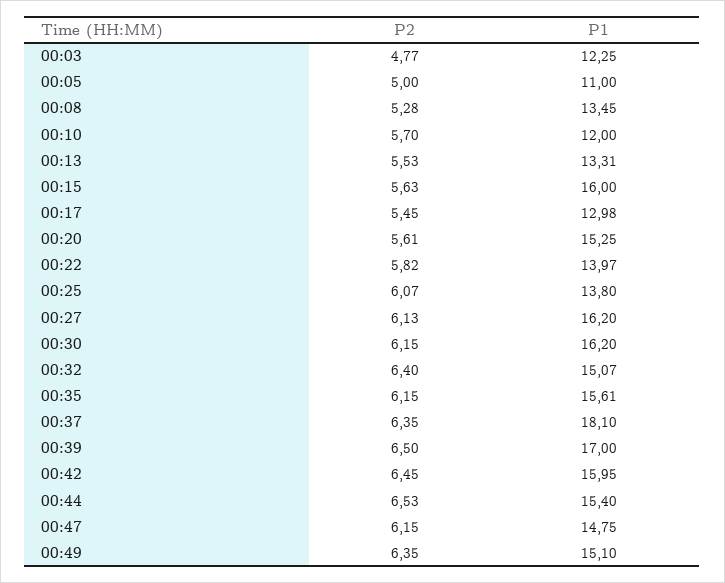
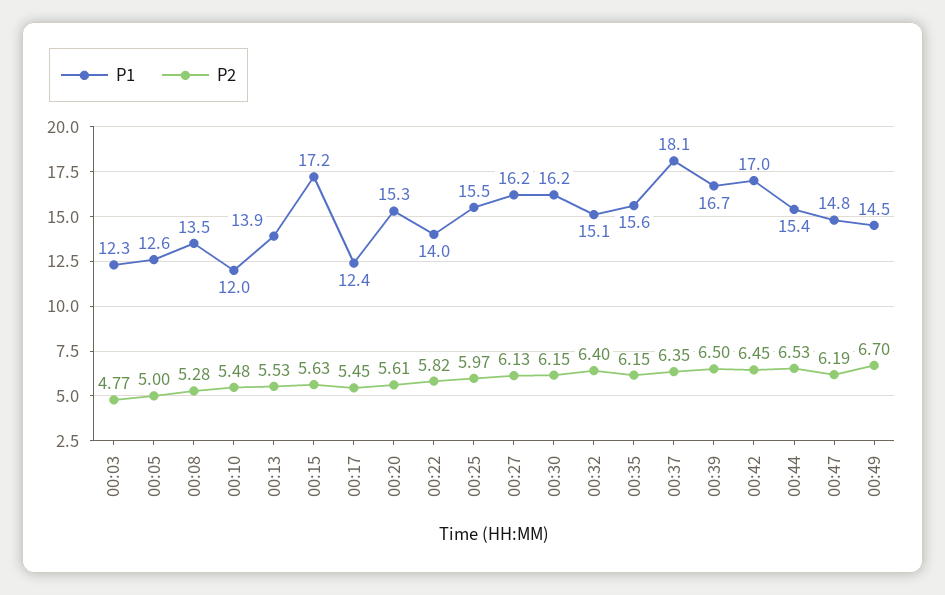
P1, 00:05: 11 -> 12.6
P2, 00:10: 5.7 -> 5.48
P1, 00:13: 13.31 -> 13.9
P1, 00:15: 16 -> 17.2
P1, 00:17: 12.98 -> 12.4
P2, 00:25: 6.07 -> 5.97
P1, 00:25: 13.8 -> 15.5
P1, 00:39: 17 -> 16.7
P1, 00:42: 15.95 -> 17
P2, 00:47: 6.15 -> 6.19
P2, 00:49: 6.35 -> 6.7
P1, 00:49: 15.1 -> 14.5

